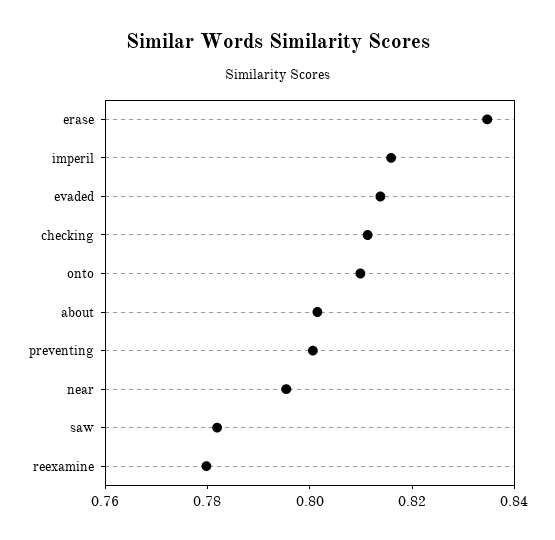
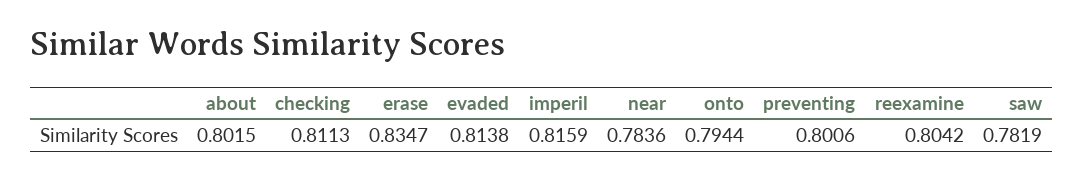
onto: 0.81 -> 0.7944
near: 0.795 -> 0.7836
reexamine: 0.78 -> 0.8042

